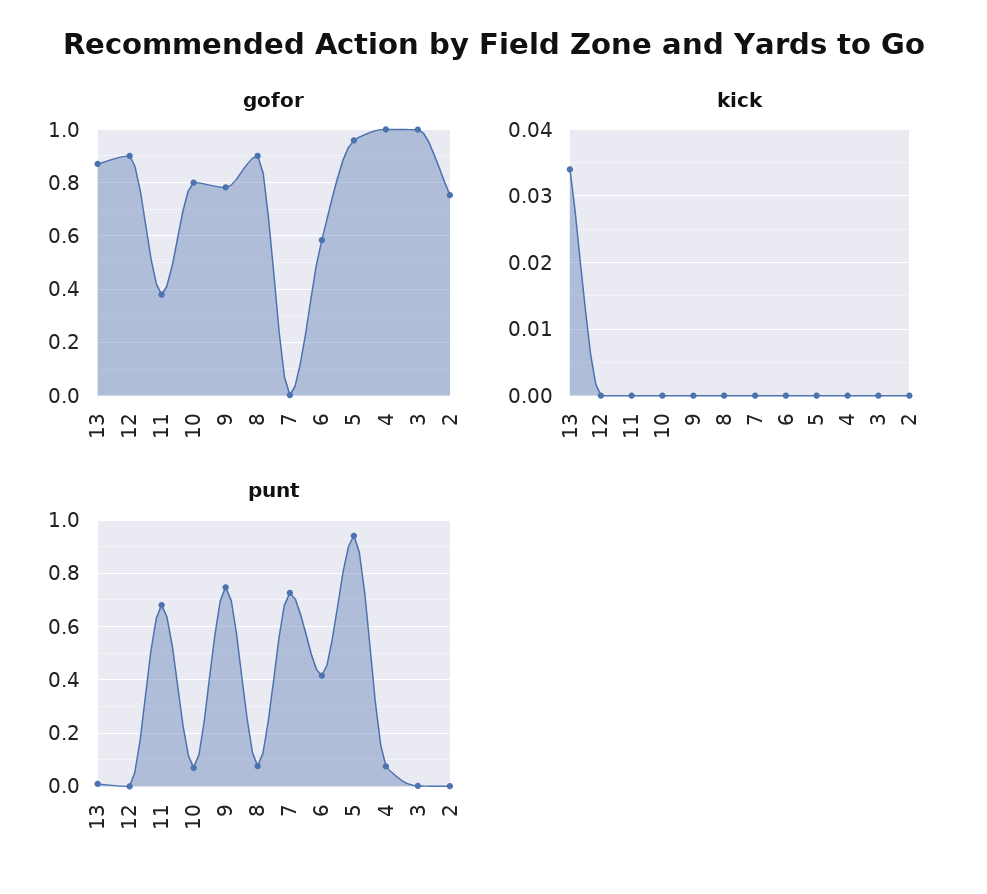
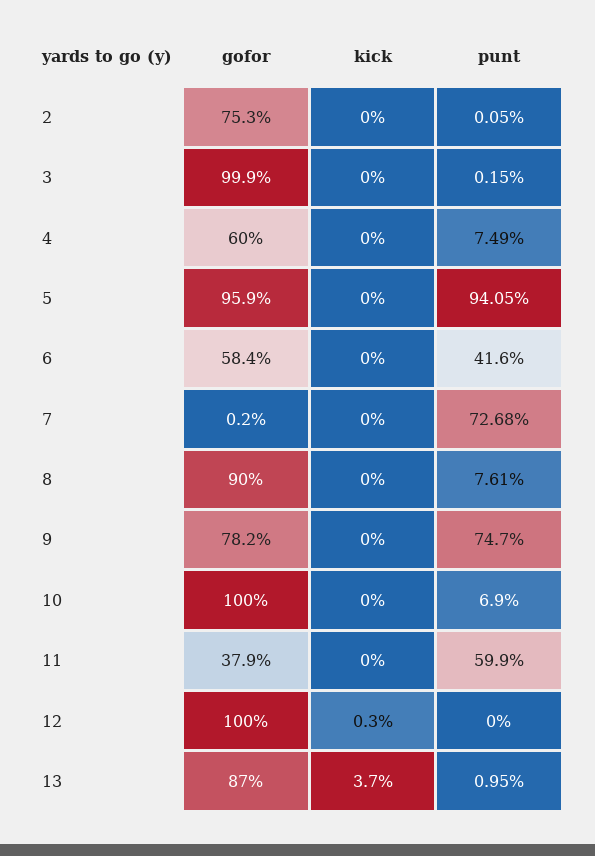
gofor, 12: 0.9 -> 1
gofor, 10: 0.8 -> 1
gofor, 4: 1 -> 0.6
kick, 13: 0.034 -> 0.037
kick, 12: 0 -> 0.003
punt, 11: 0.675 -> 0.599

